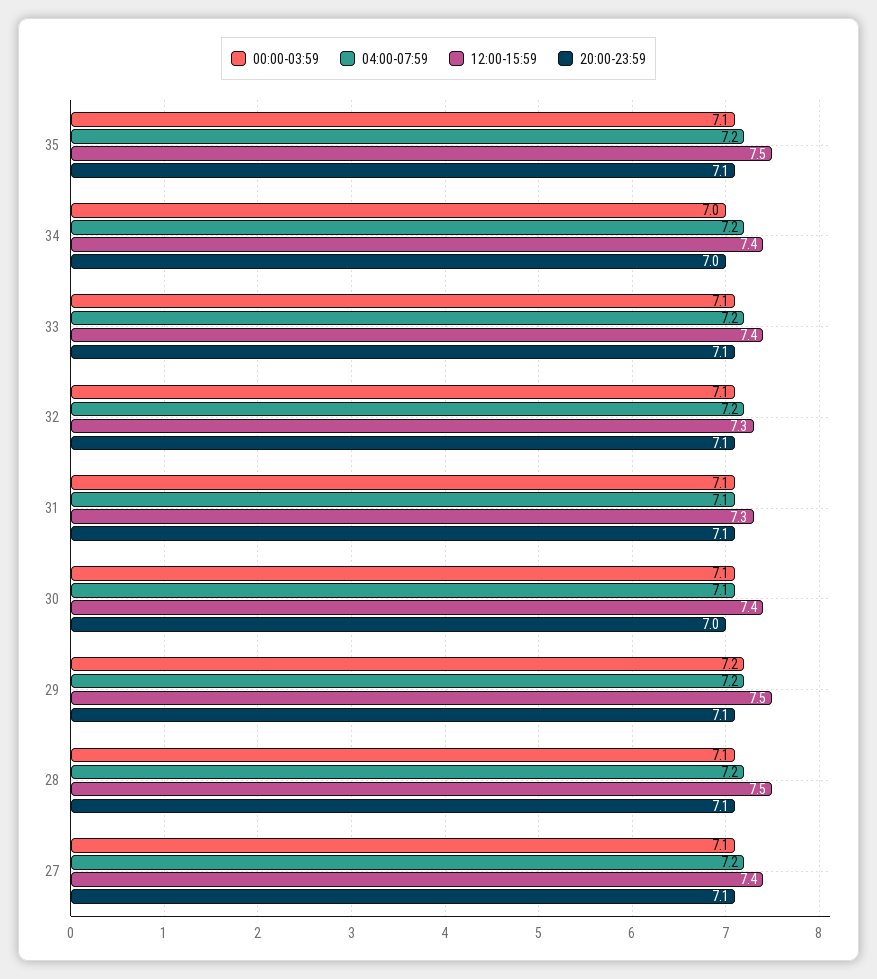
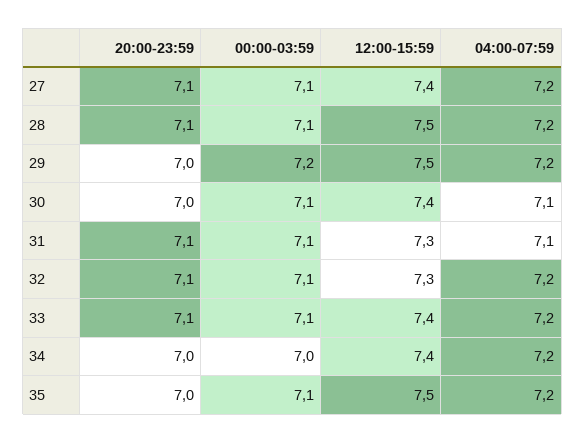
20:00-23:59, 35: 7.1 -> 7
20:00-23:59, 29: 7.1 -> 7

